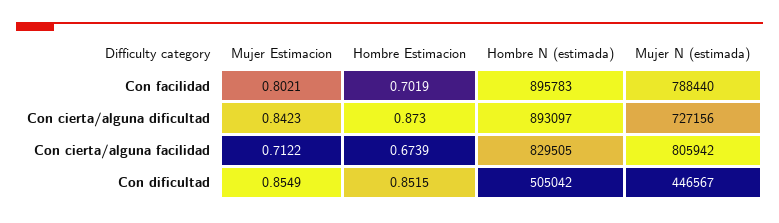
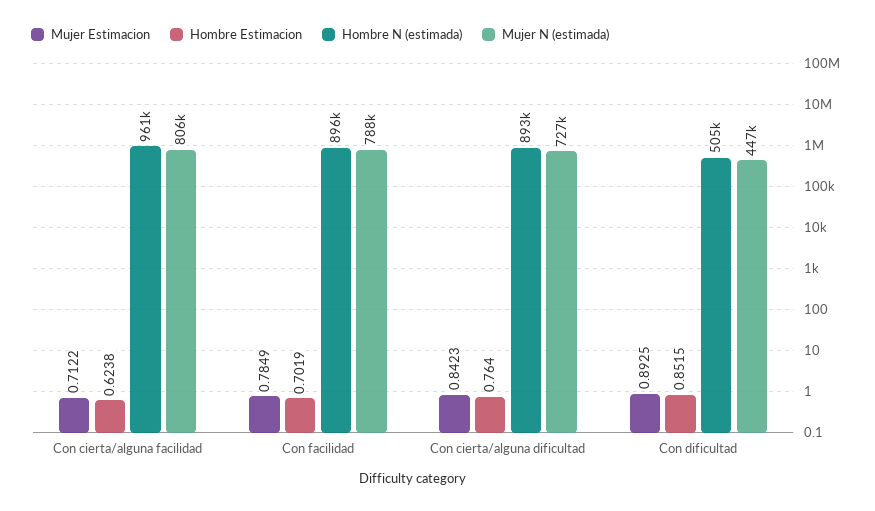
Mujer Estimacion, Con facilidad: 0.8021 -> 0.7849
Hombre Estimacion, Con cierta/alguna dificultad: 0.873 -> 0.764
Hombre Estimacion, Con cierta/alguna facilidad: 0.6739 -> 0.6238
Hombre N (estimada), Con cierta/alguna facilidad: 829505 -> 961000
Mujer Estimacion, Con dificultad: 0.8549 -> 0.8925

